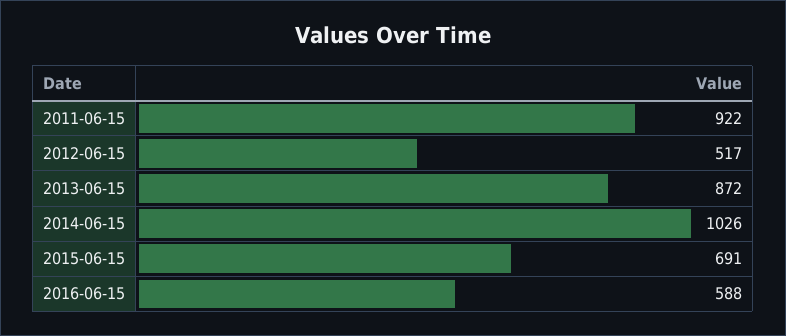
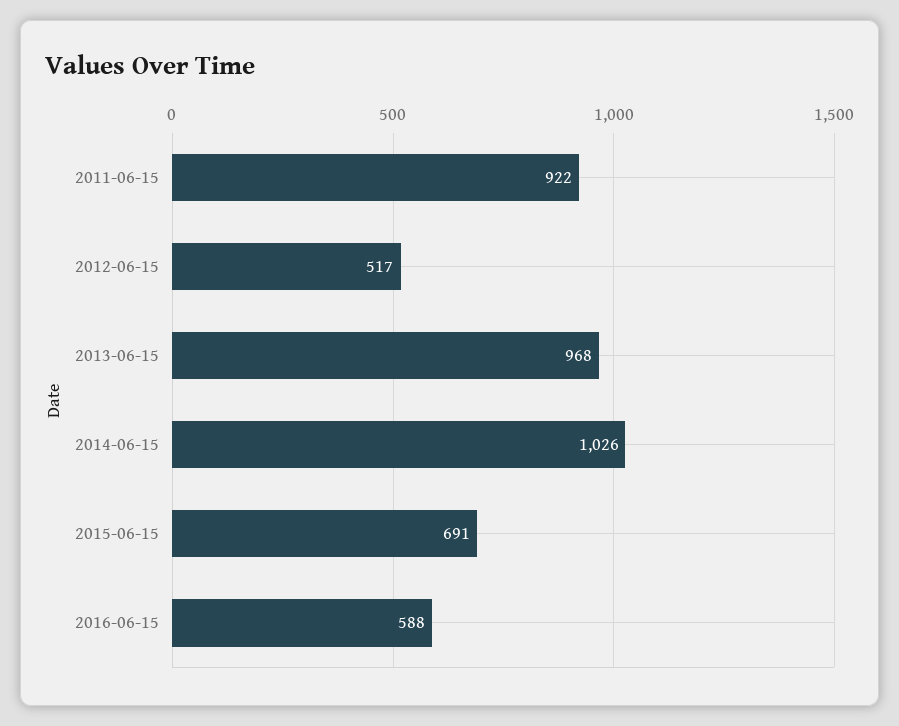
2013-06-15: 872 -> 968

